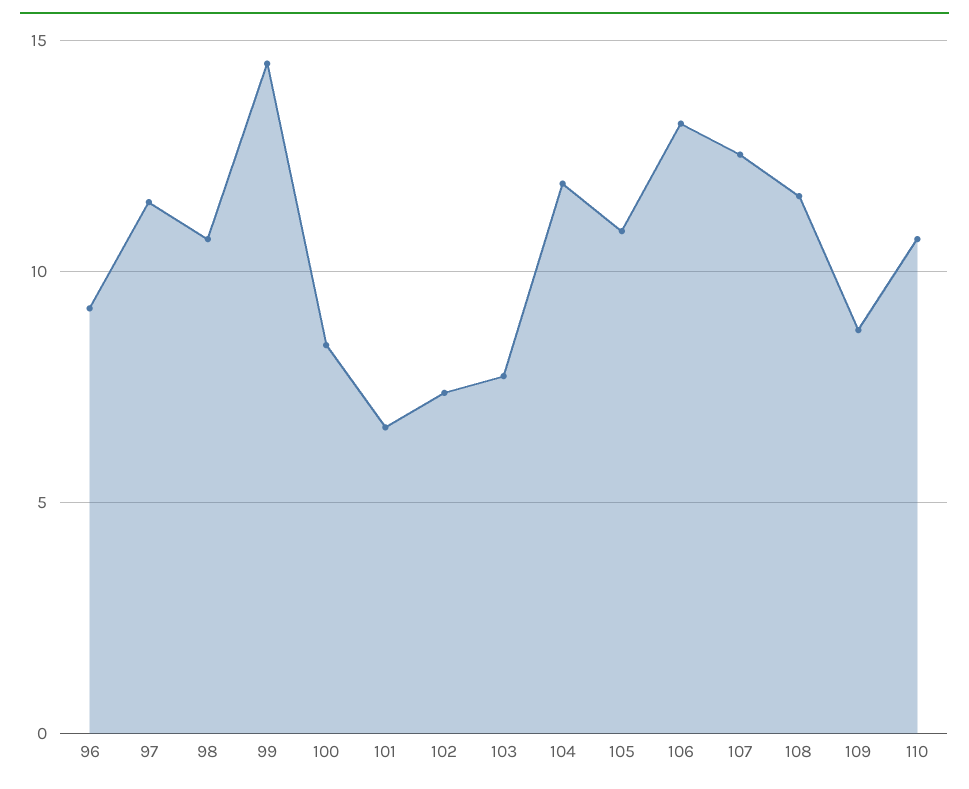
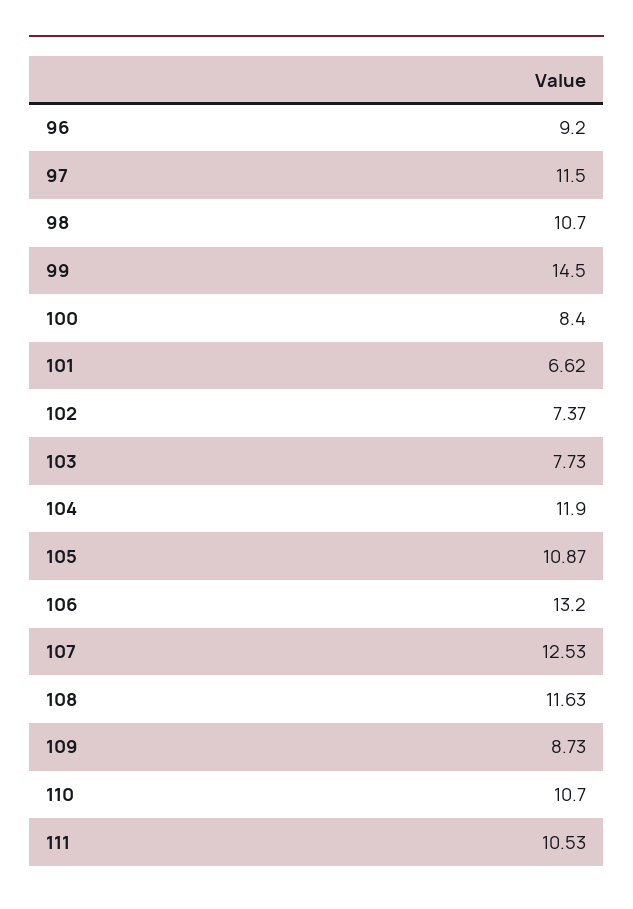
111: none -> 10.53

